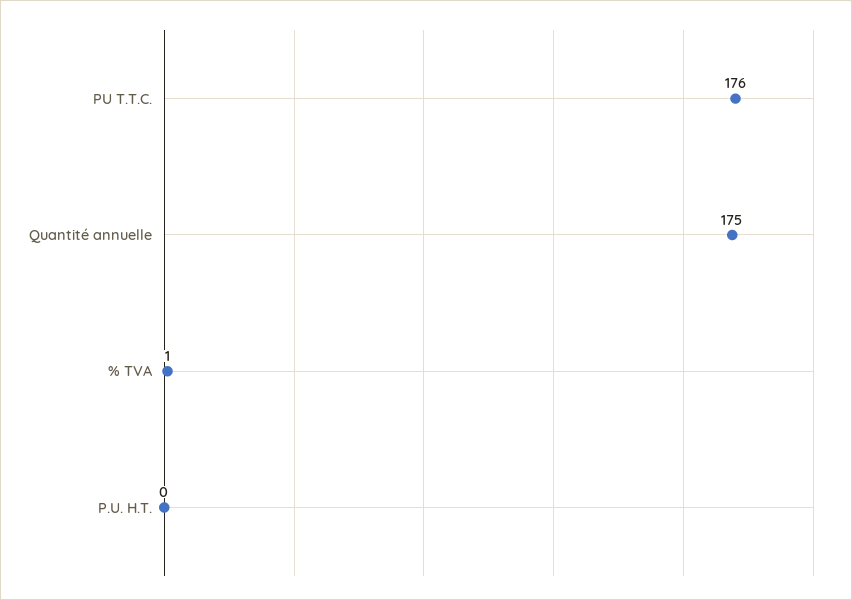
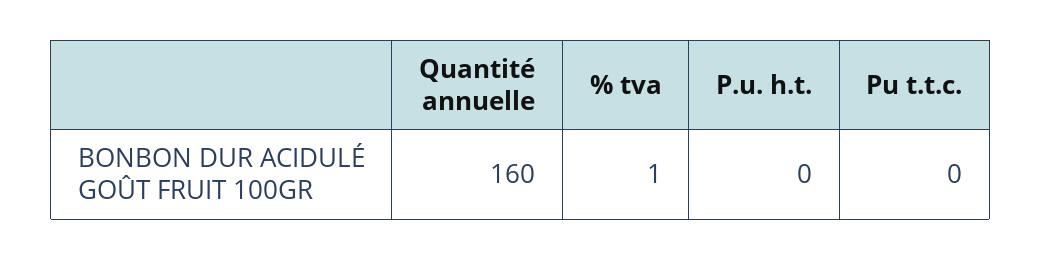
PU T.T.C.: 176 -> 0
Quantité annuelle: 175 -> 160

